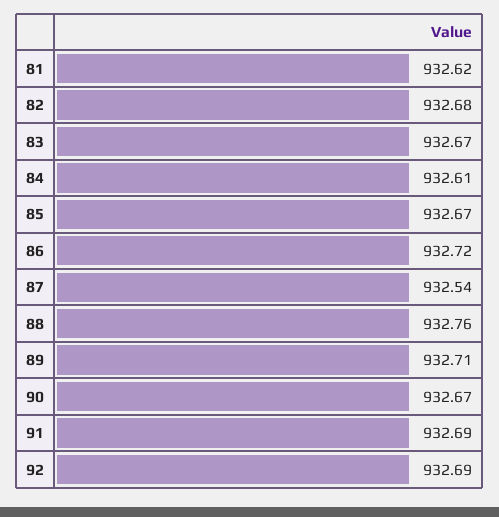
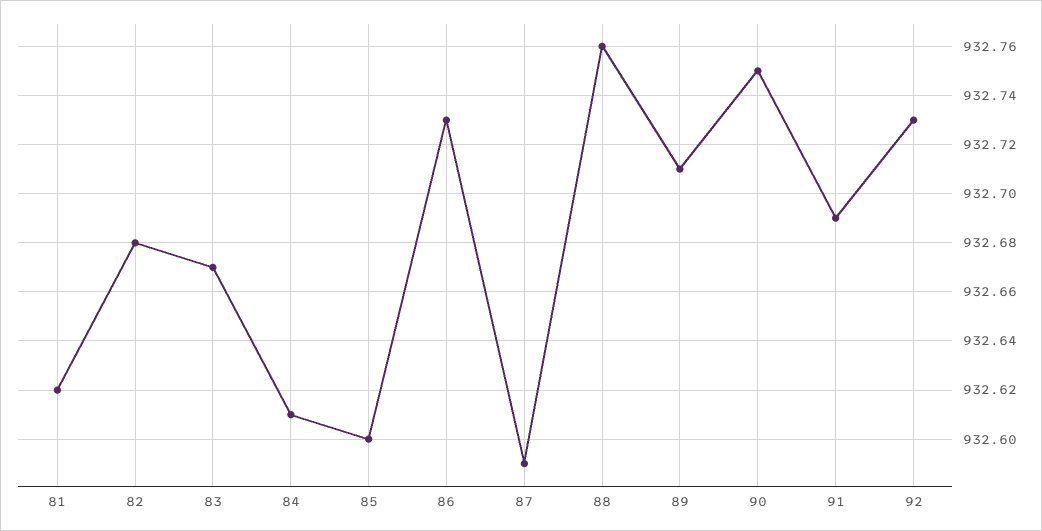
85: 932.67 -> 932.6
86: 932.72 -> 932.73
87: 932.54 -> 932.59
90: 932.67 -> 932.75
92: 932.69 -> 932.73

